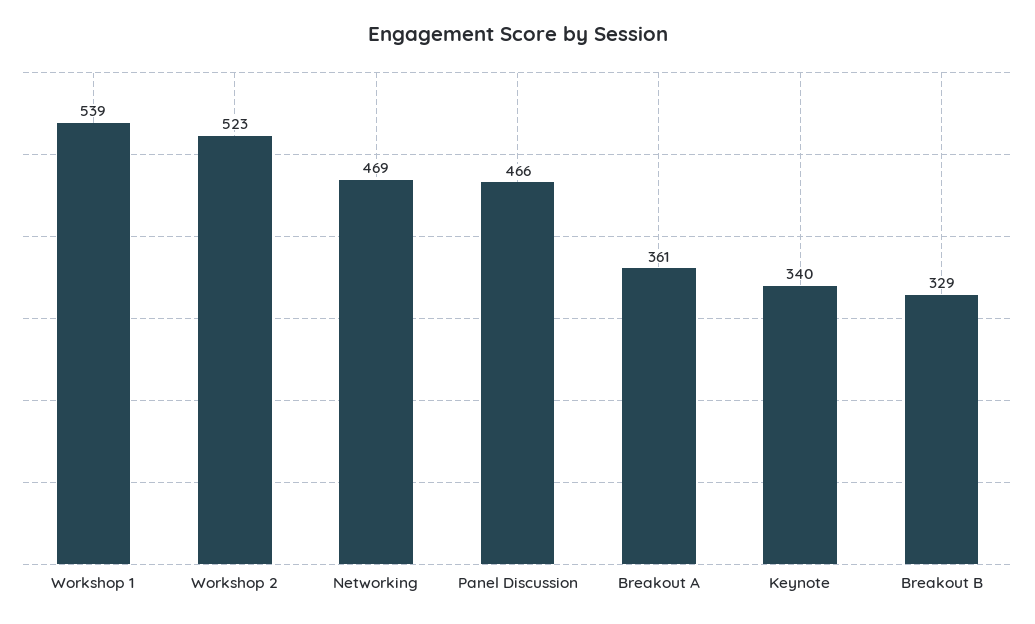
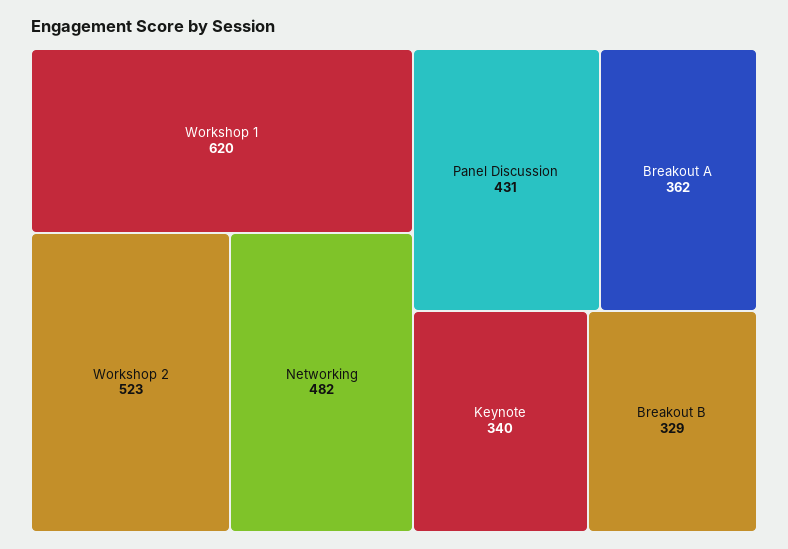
Workshop 1: 539 -> 620
Networking: 469 -> 482
Panel Discussion: 466 -> 431
Breakout A: 361 -> 362

